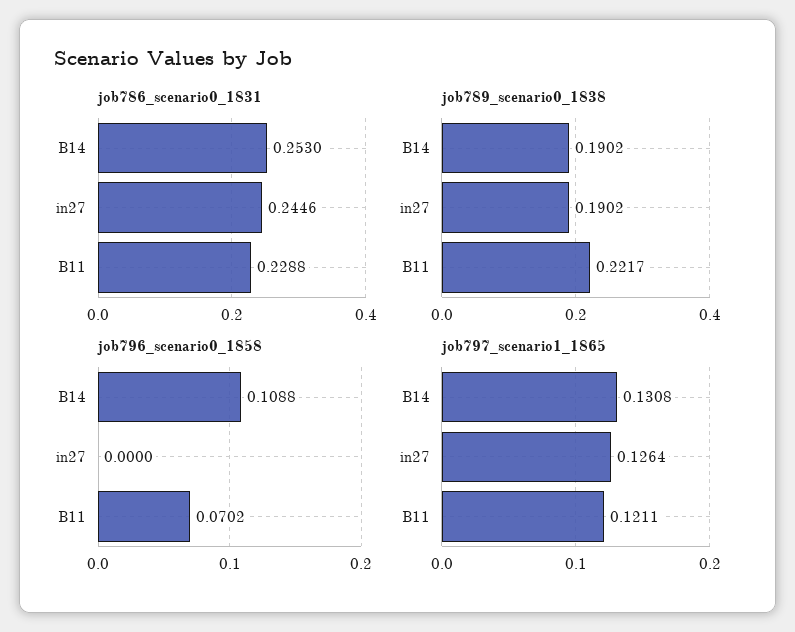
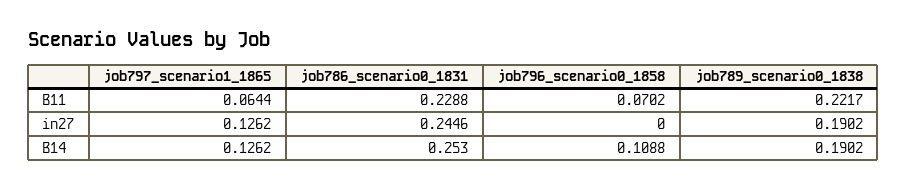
job797_scenario1_1865, B14: 0.1308 -> 0.1262
job797_scenario1_1865, in27: 0.1264 -> 0.1262
job797_scenario1_1865, B11: 0.1211 -> 0.0644

